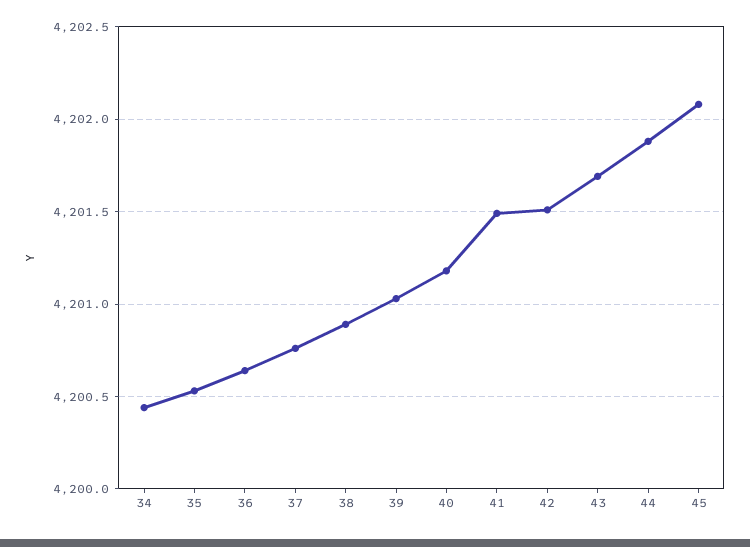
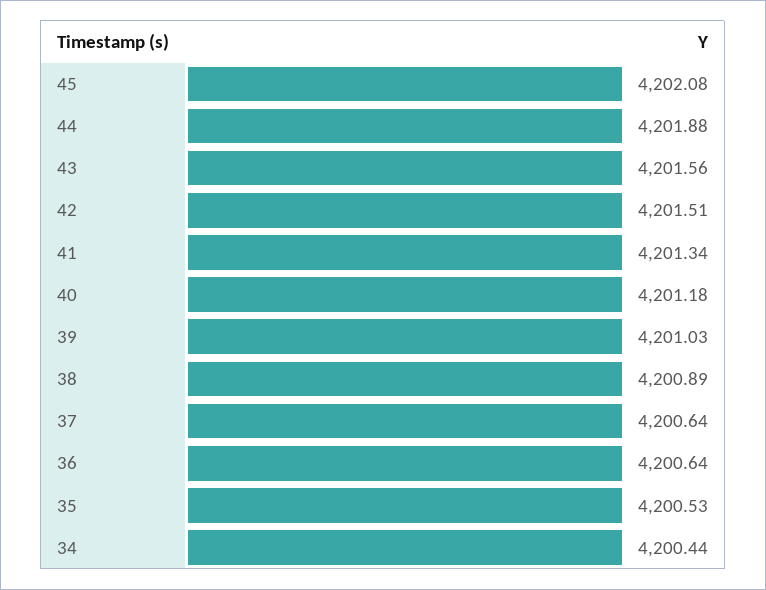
37: 4200.75 -> 4200.64
41: 4201.5 -> 4201.34
43: 4201.7 -> 4201.56

